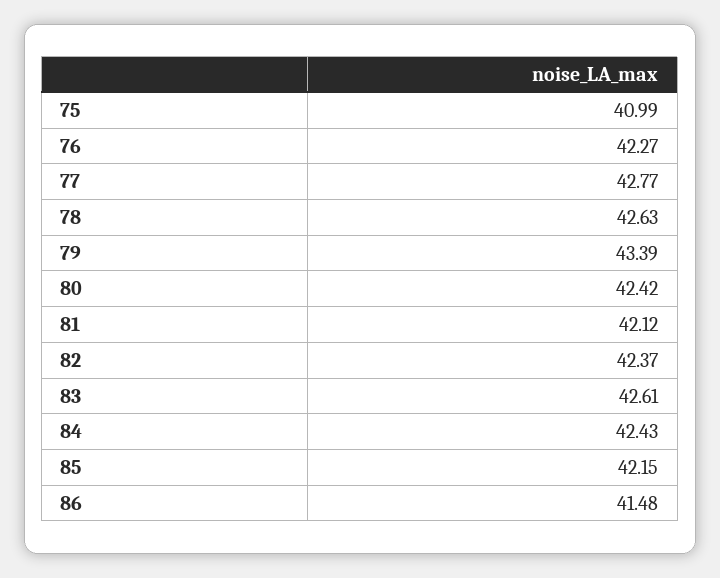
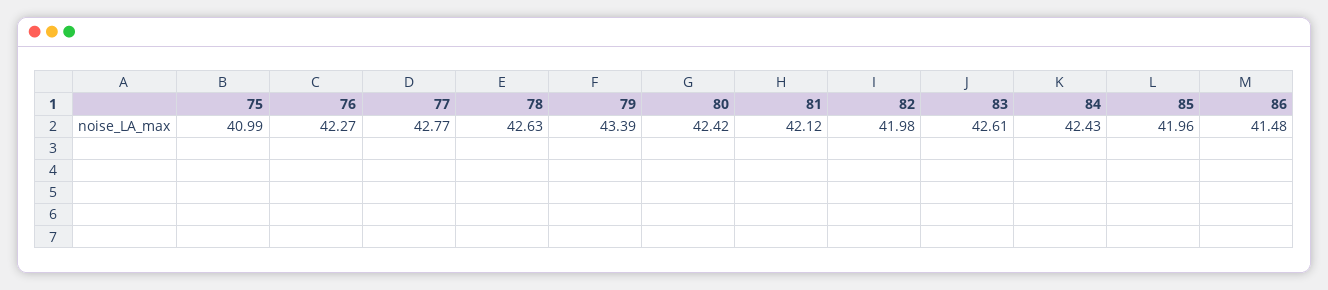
82: 42.37 -> 41.98
85: 42.15 -> 41.96

